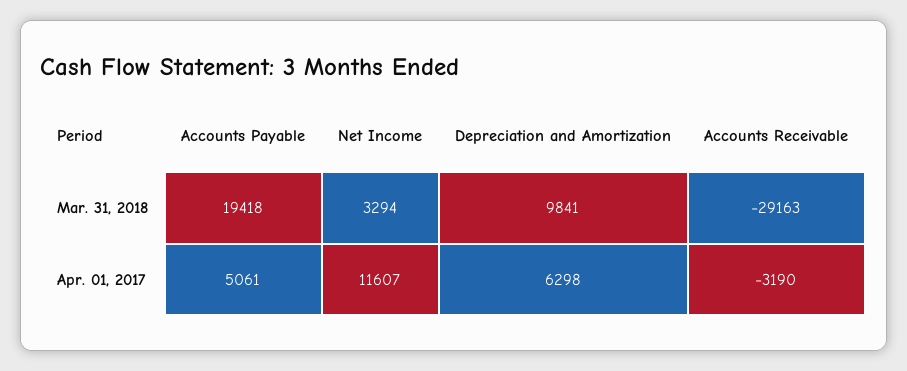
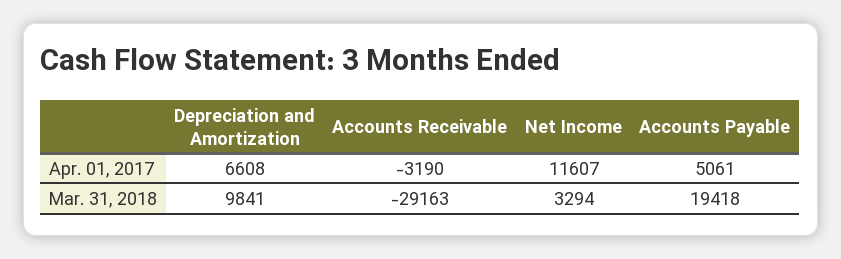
Depreciation and Amortization, Apr. 01, 2017: 6298 -> 6608

